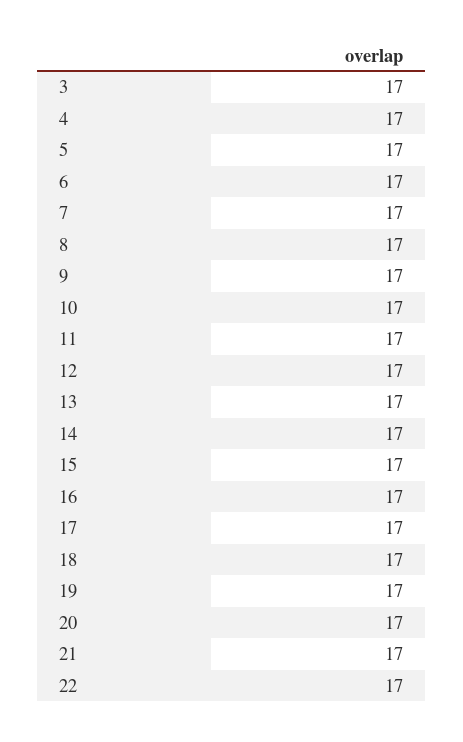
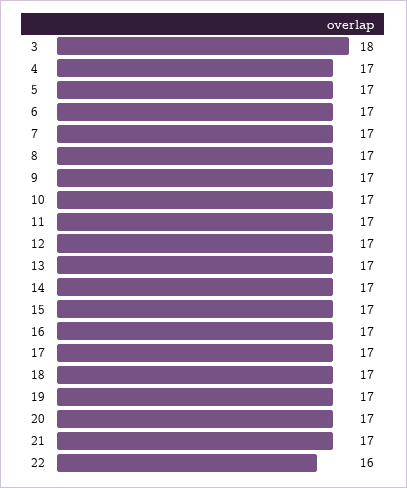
3: 17 -> 18
22: 17 -> 16

